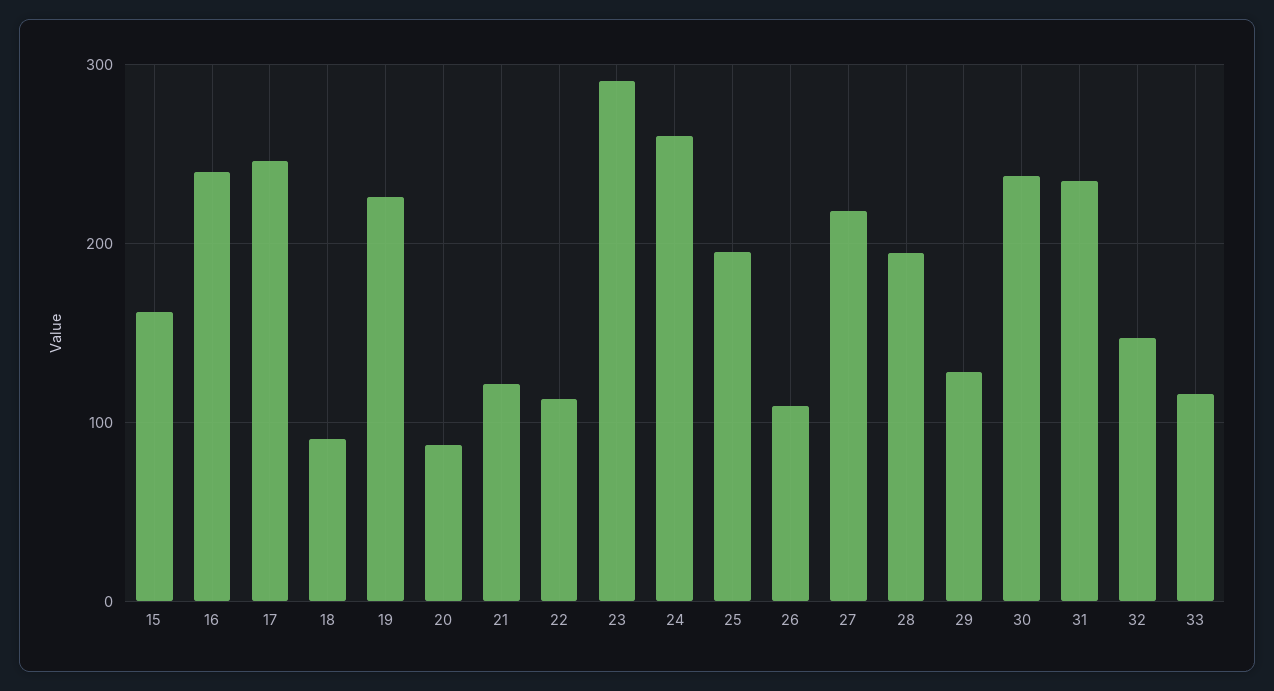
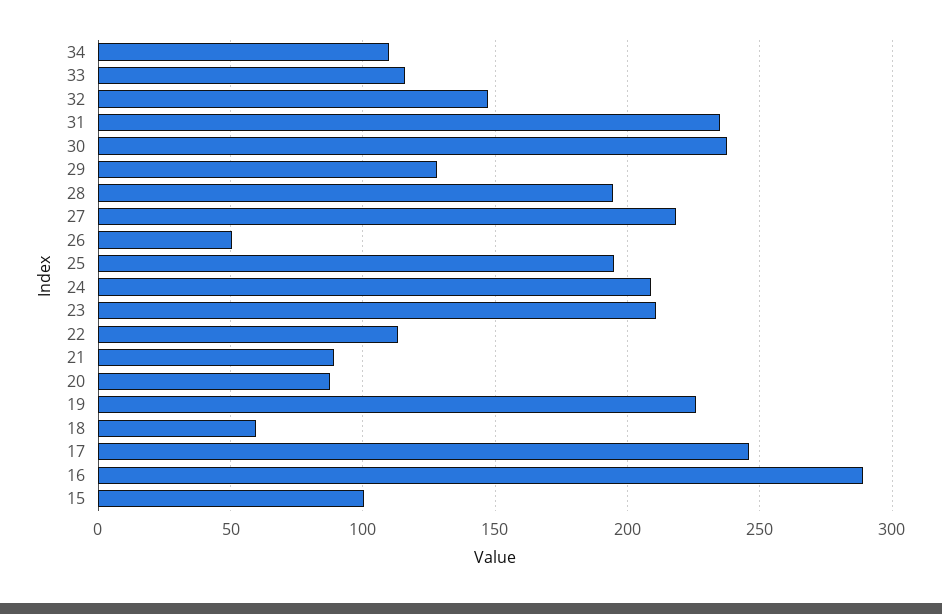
15: 160 -> 100
16: 240 -> 290
18: 90 -> 60
21: 120 -> 90
23: 290 -> 210
24: 260 -> 210
26: 110 -> 50
34: none -> 110

